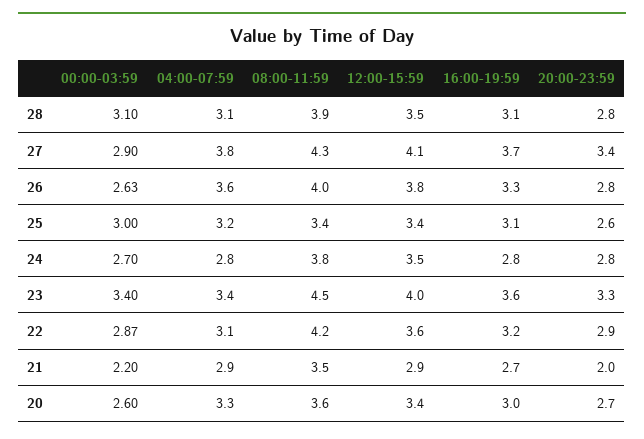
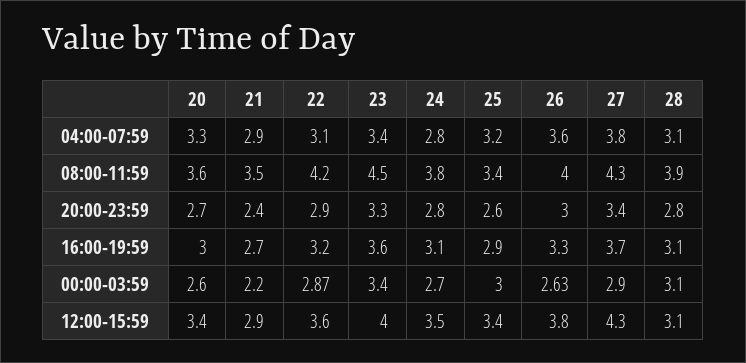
12:00-15:59, 28: 3.5 -> 3.1
12:00-15:59, 27: 4.1 -> 4.3
20:00-23:59, 26: 2.8 -> 3
16:00-19:59, 25: 3.1 -> 2.9
16:00-19:59, 24: 2.8 -> 3.1
20:00-23:59, 21: 2 -> 2.4

